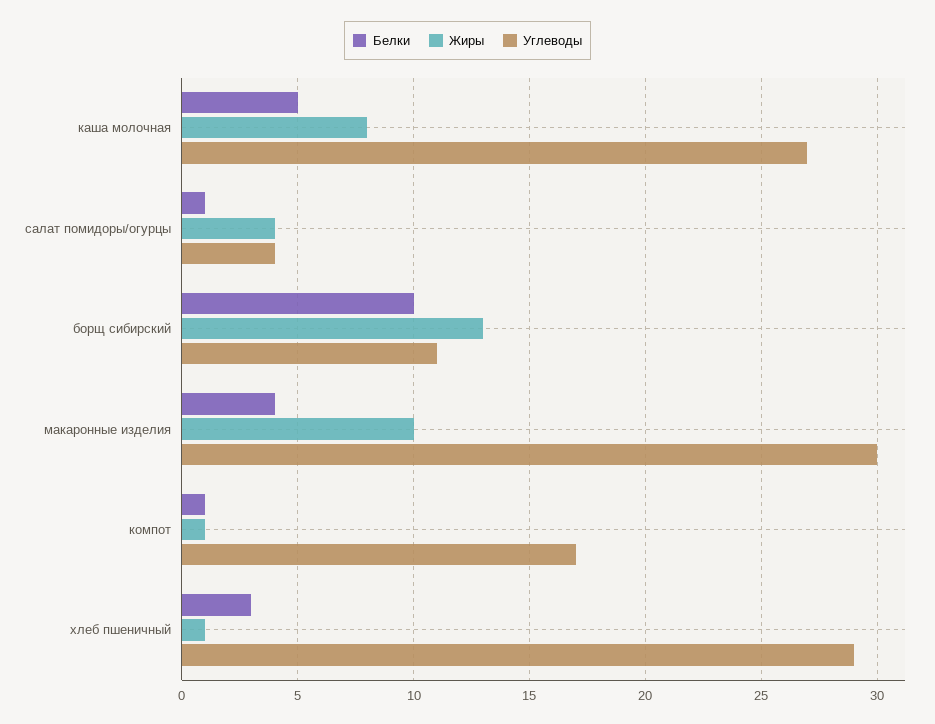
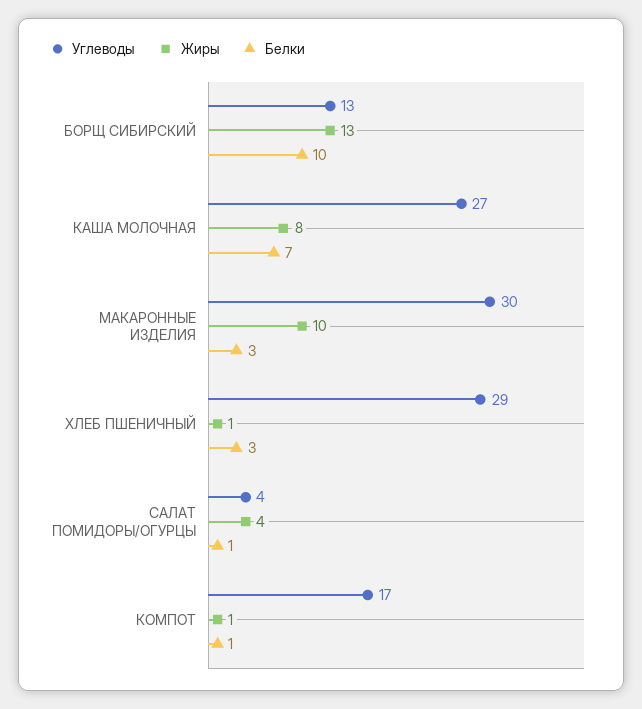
Белки, каша молочная: 5 -> 7
Углеводы, борщ сибирский: 11 -> 13
Белки, макаронные изделия: 4 -> 3

